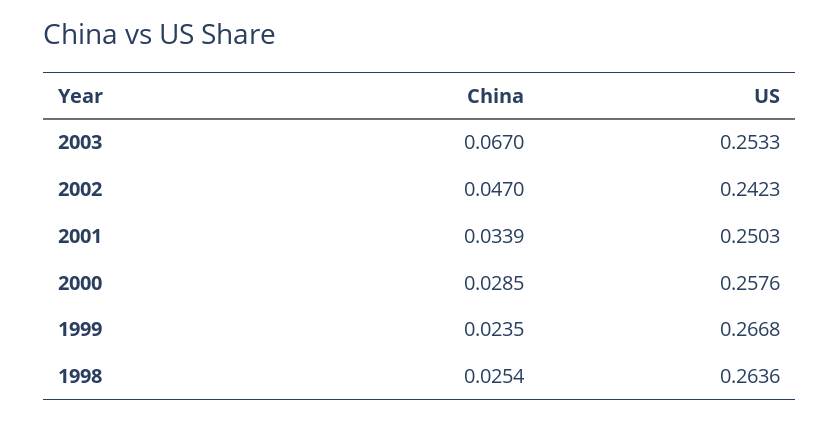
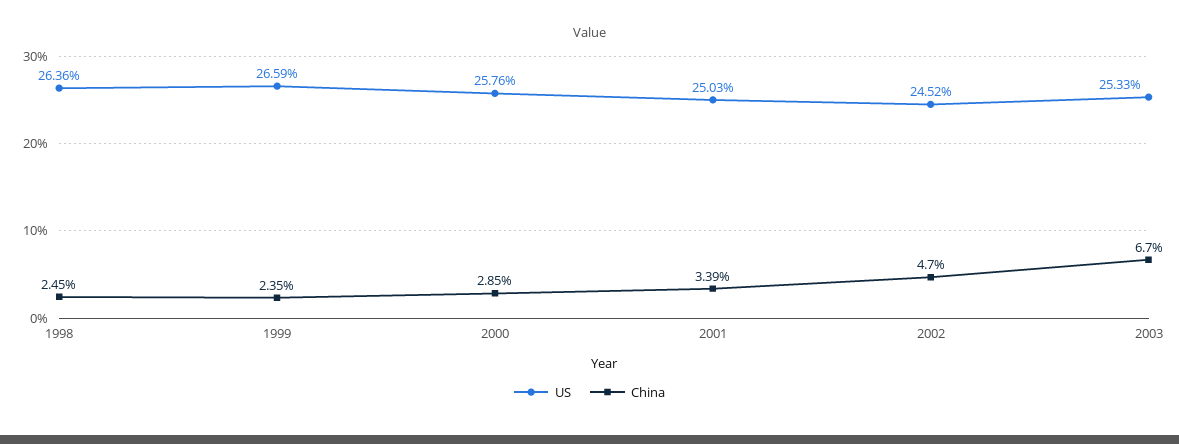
US, 2002: 0.2423 -> 0.2452
US, 1999: 0.2668 -> 0.2659
China, 1998: 0.0254 -> 0.0245

